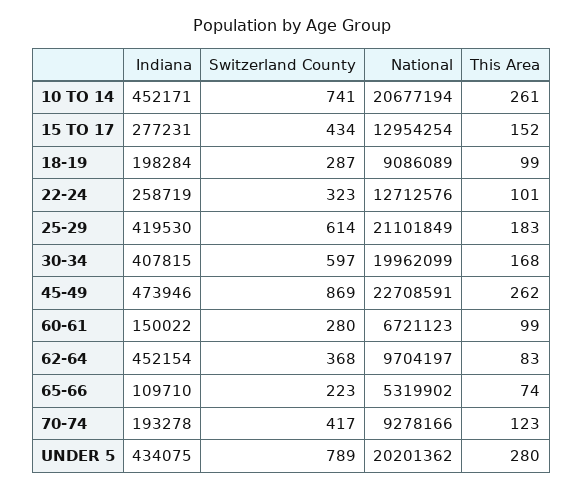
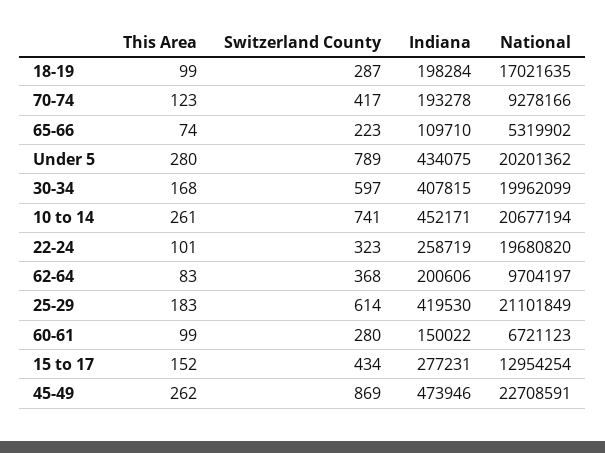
National, 18-19: 9086089 -> 17021635
National, 22-24: 12712576 -> 19680820
Indiana, 62-64: 452154 -> 200606

